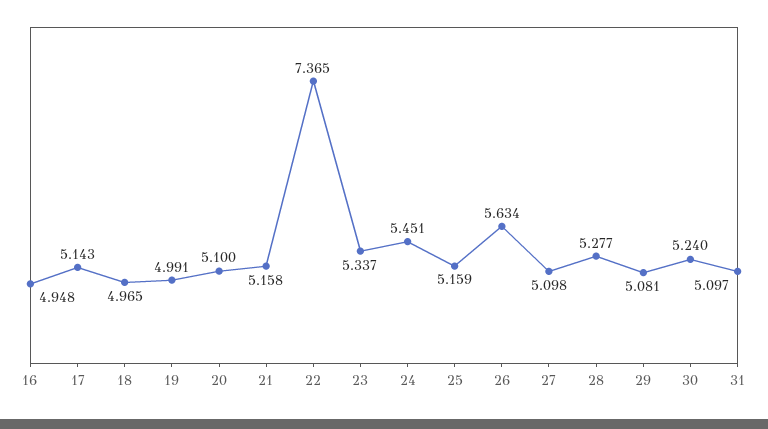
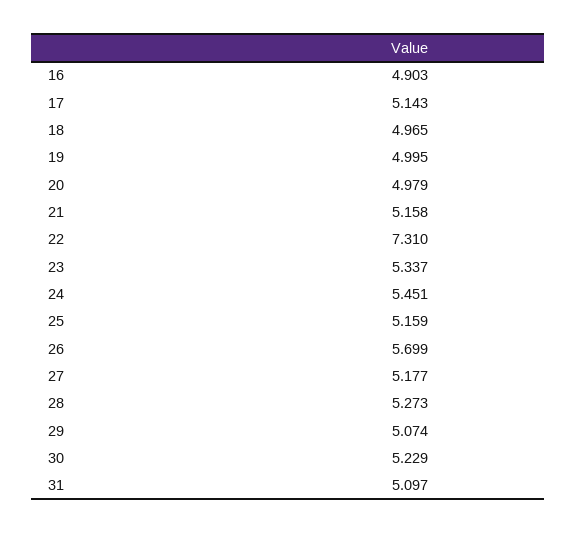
16: 4.948 -> 4.903
19: 4.991 -> 4.995
20: 5.1 -> 4.979
22: 7.365 -> 7.31
26: 5.634 -> 5.699
27: 5.098 -> 5.177
28: 5.277 -> 5.273
29: 5.081 -> 5.074
30: 5.24 -> 5.229

